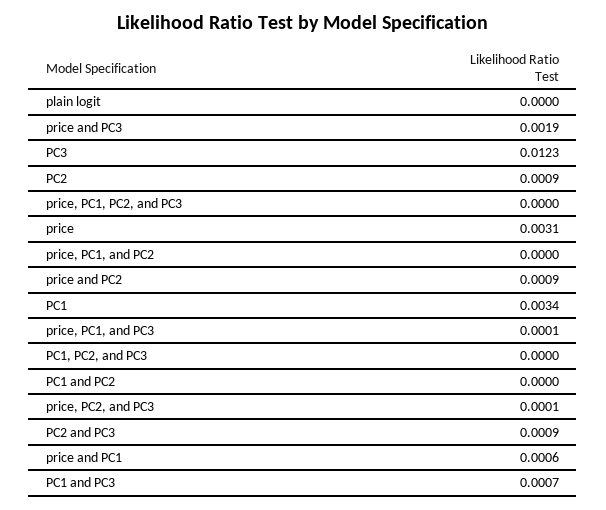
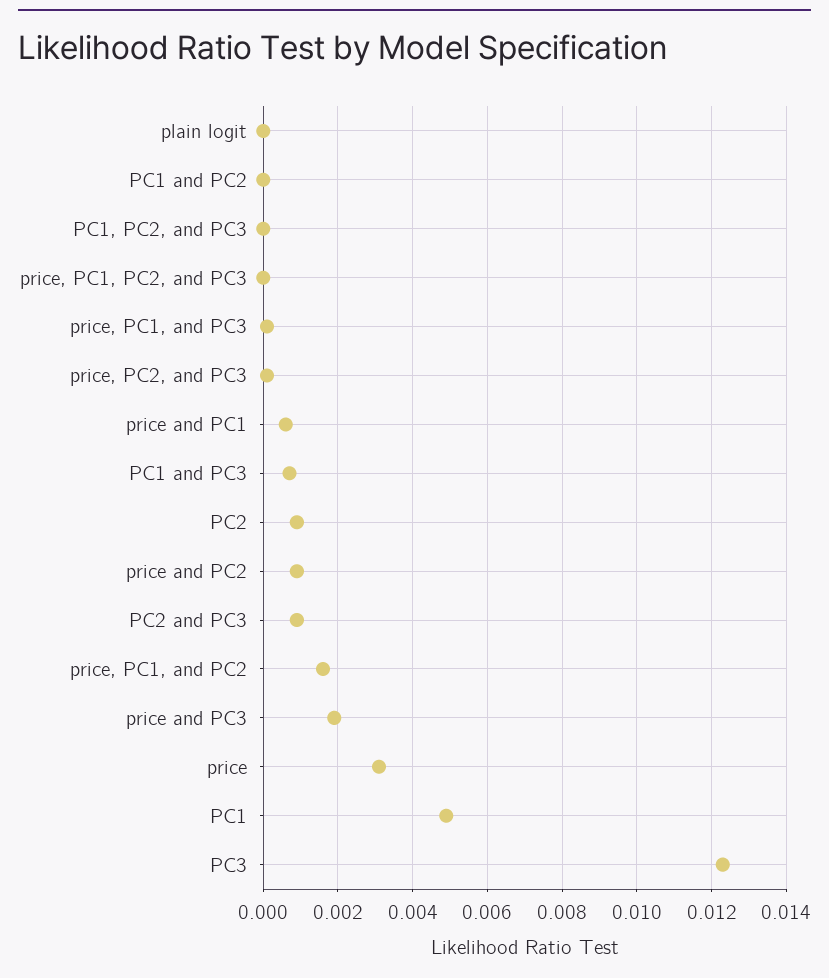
price, PC1, and PC2: 0 -> 0.0015
PC1: 0.0034 -> 0.005

